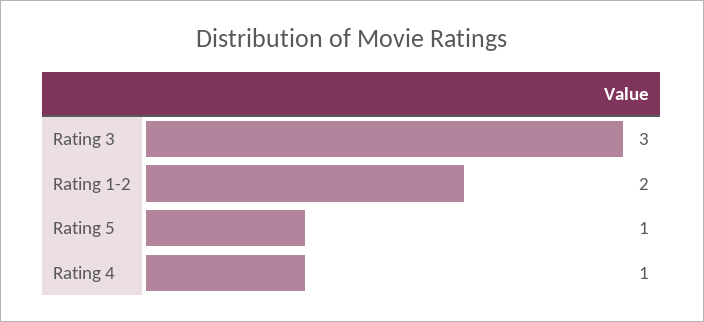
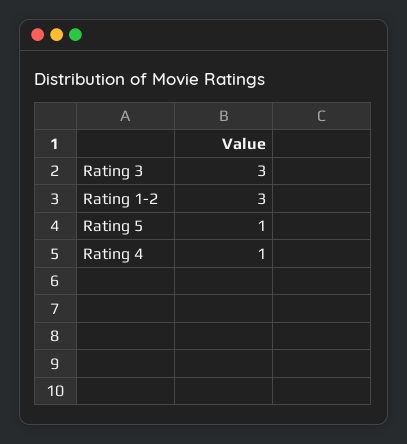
Rating 1-2: 2 -> 3

